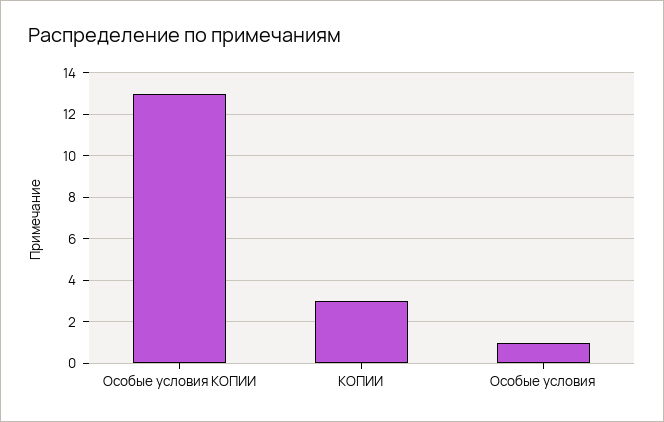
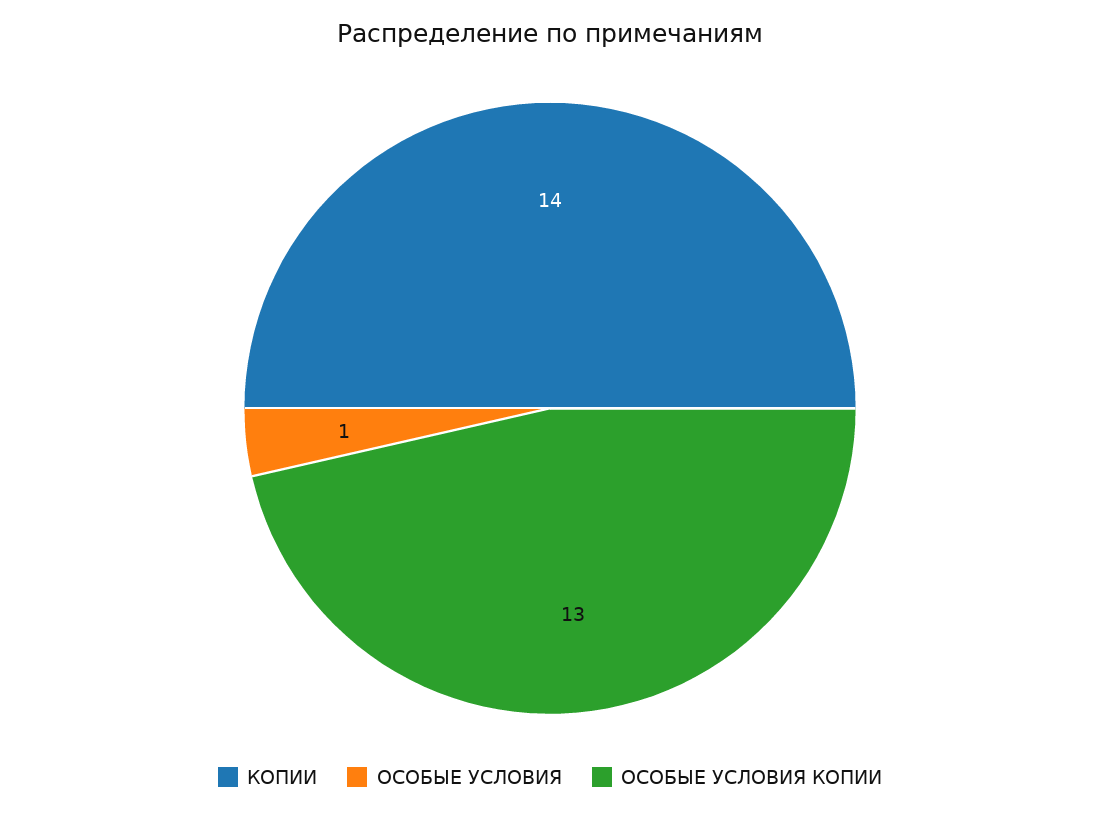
КОПИИ: 3 -> 14

